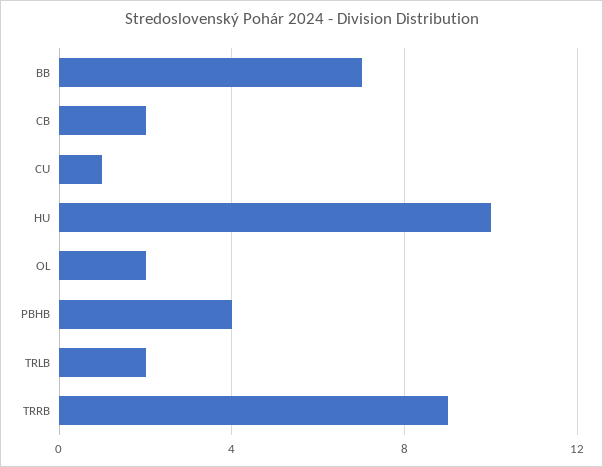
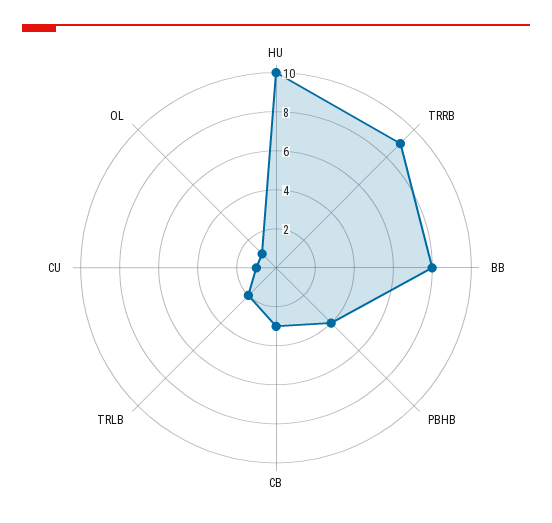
BB: 7 -> 8
CB: 2 -> 3
OL: 2 -> 1

